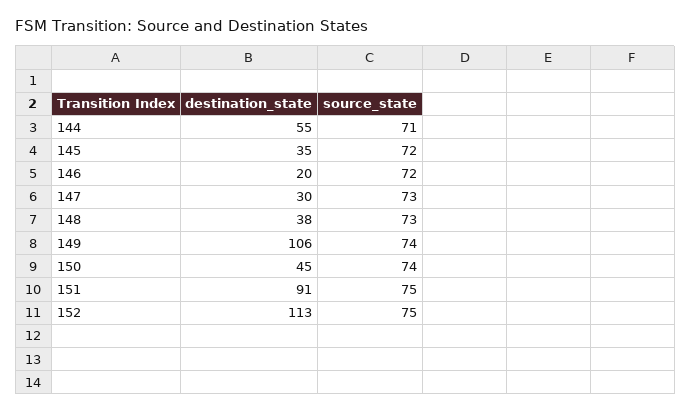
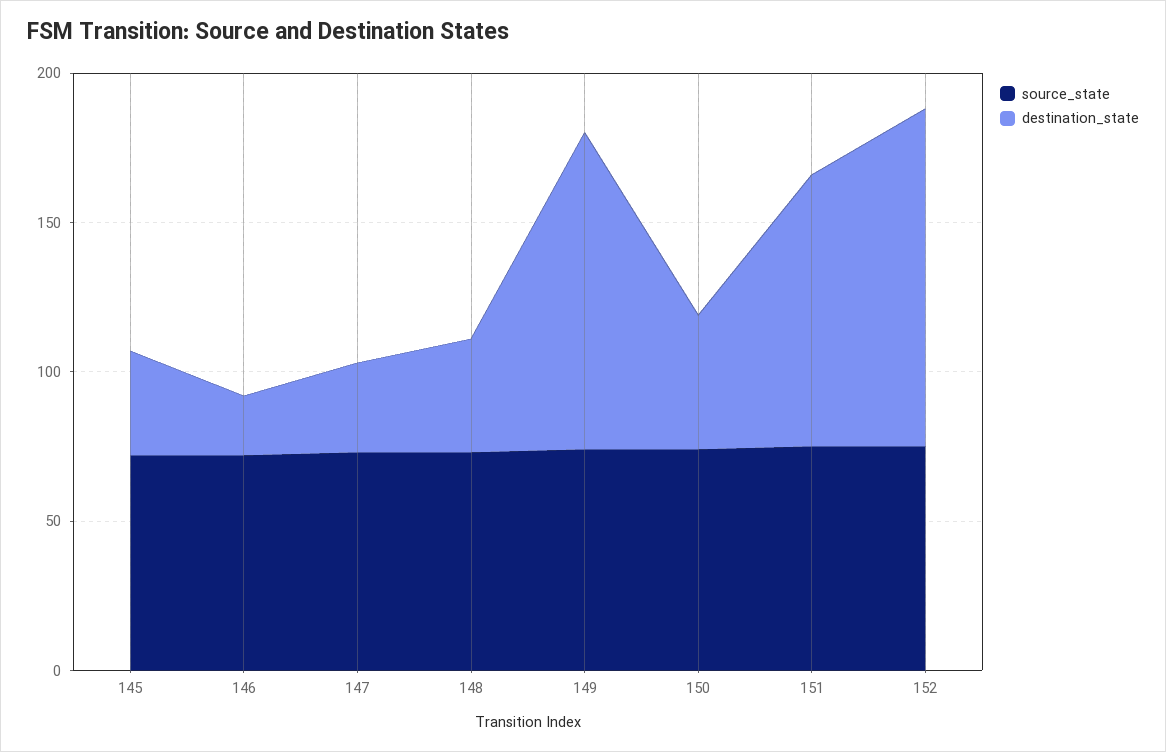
destination_state, 144: 55 -> none
source_state, 144: 71 -> none

